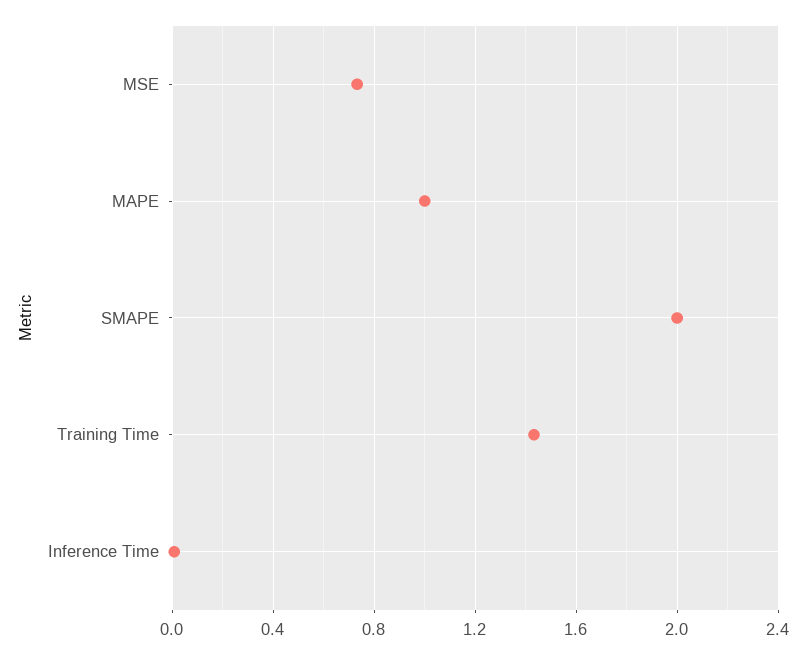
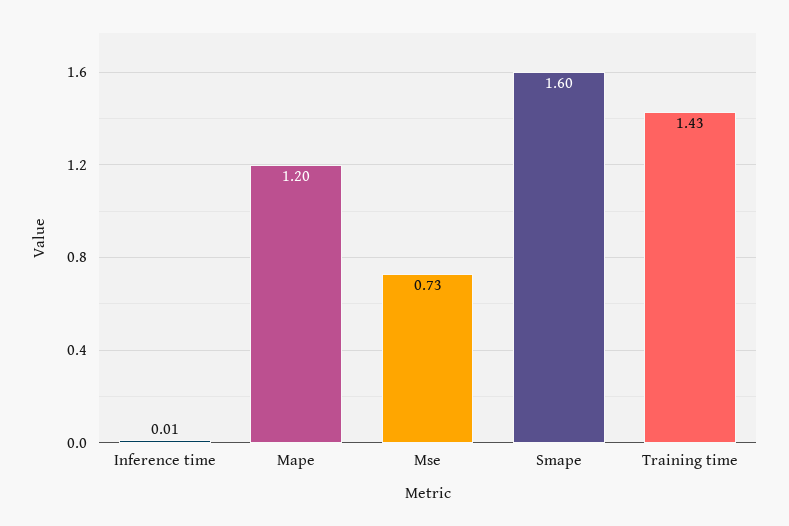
MAPE: 1 -> 1.2
SMAPE: 2 -> 1.6

